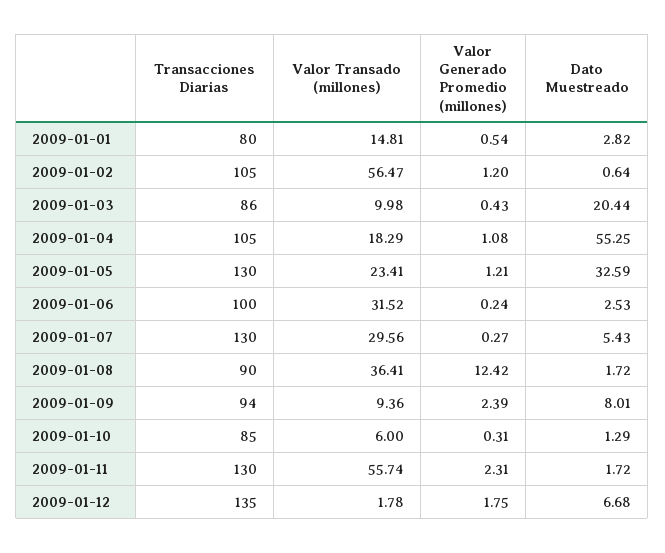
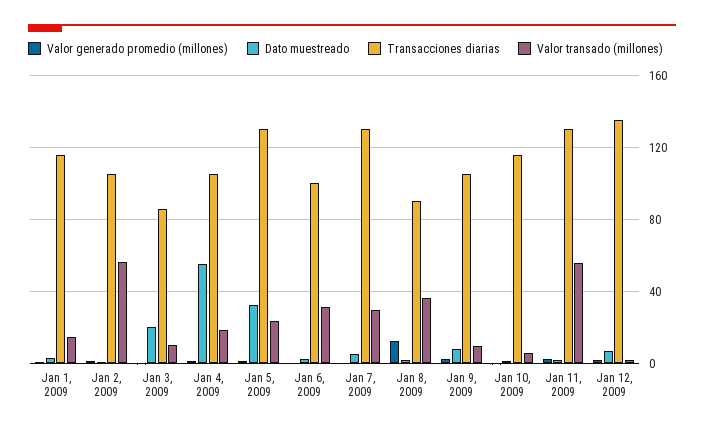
Transacciones Diarias, 2009-01-01: 80 -> 115
Transacciones Diarias, 2009-01-09: 94 -> 105
Transacciones Diarias, 2009-01-10: 85 -> 115

